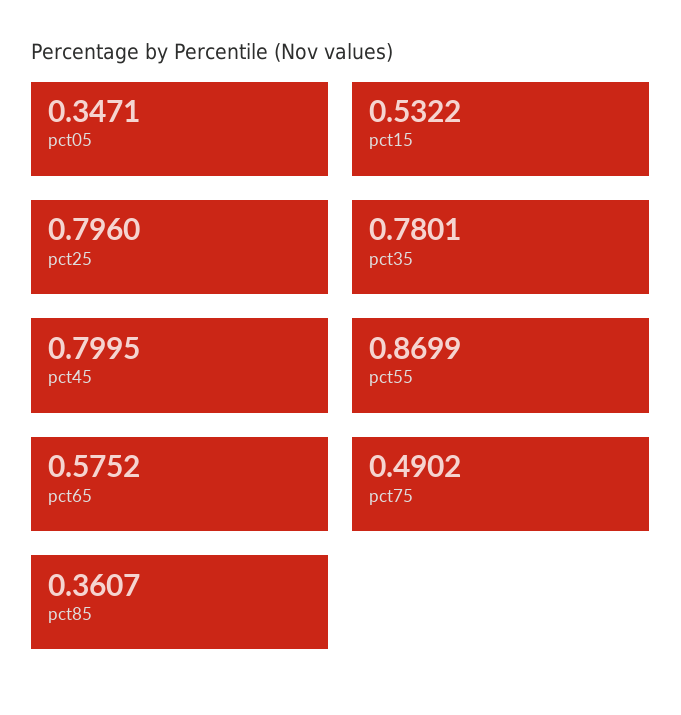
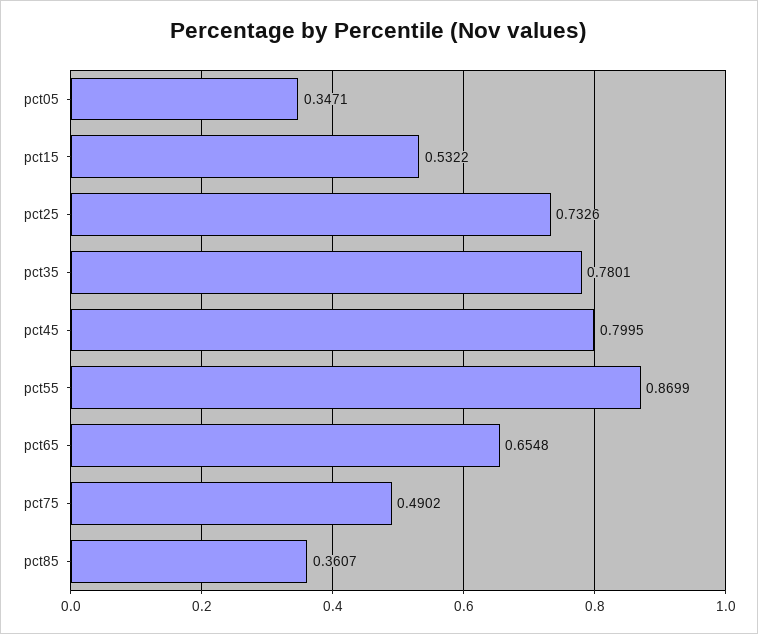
pct25: 0.796 -> 0.7326
pct65: 0.5752 -> 0.6548

